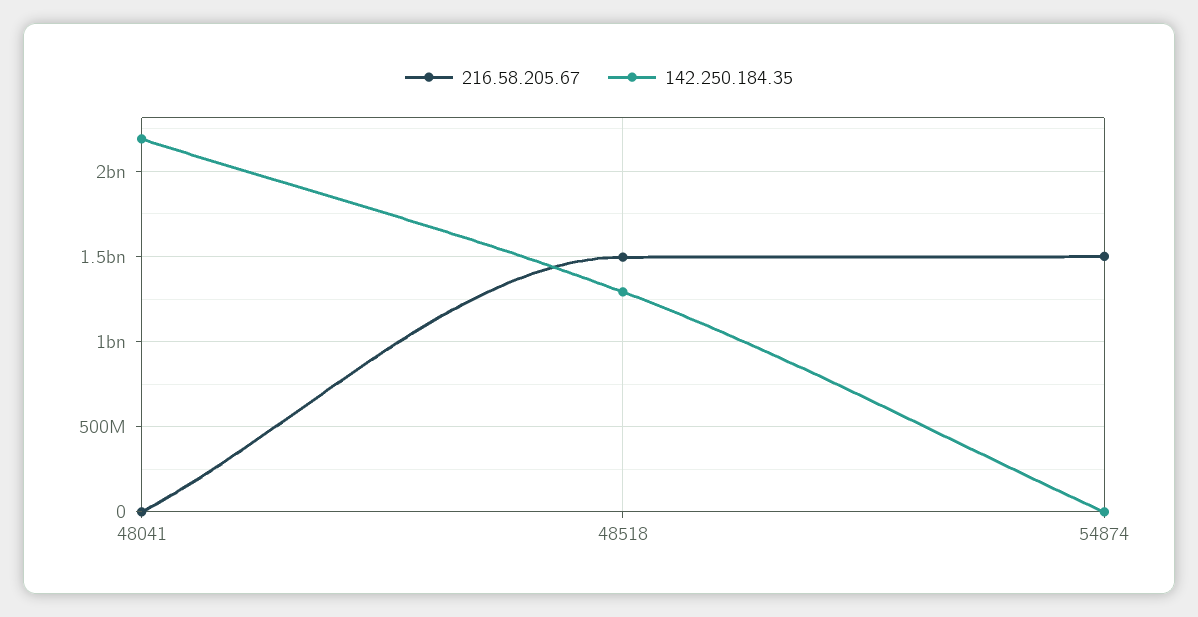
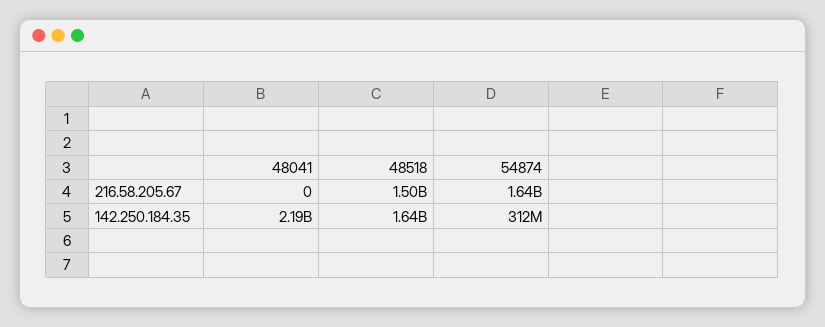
142.250.184.35, 48518: 1300000000 -> 1640000000
216.58.205.67, 54874: 1500000000 -> 1640000000
142.250.184.35, 54874: 0 -> 312000000

